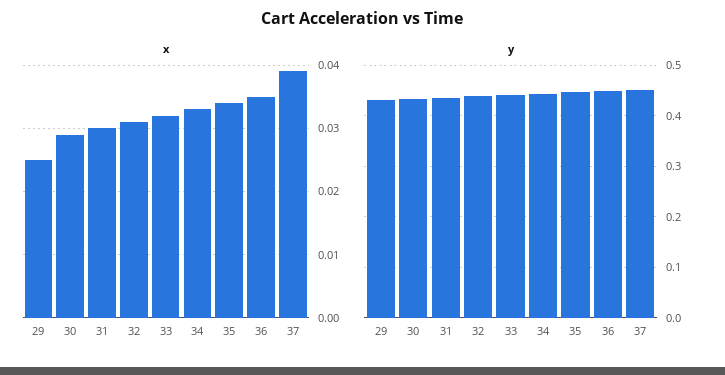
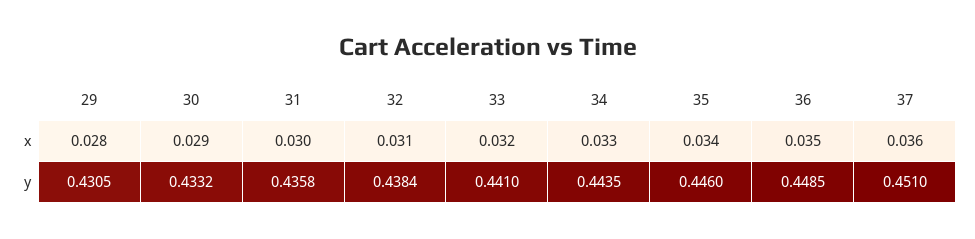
x, 29: 0.025 -> 0.028
x, 37: 0.039 -> 0.036

